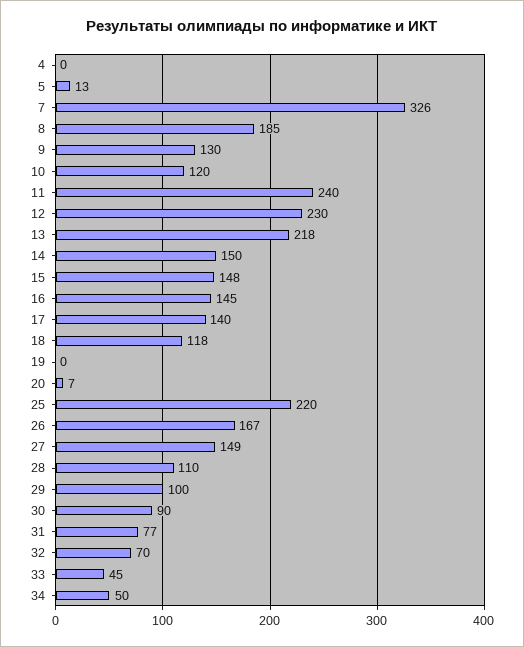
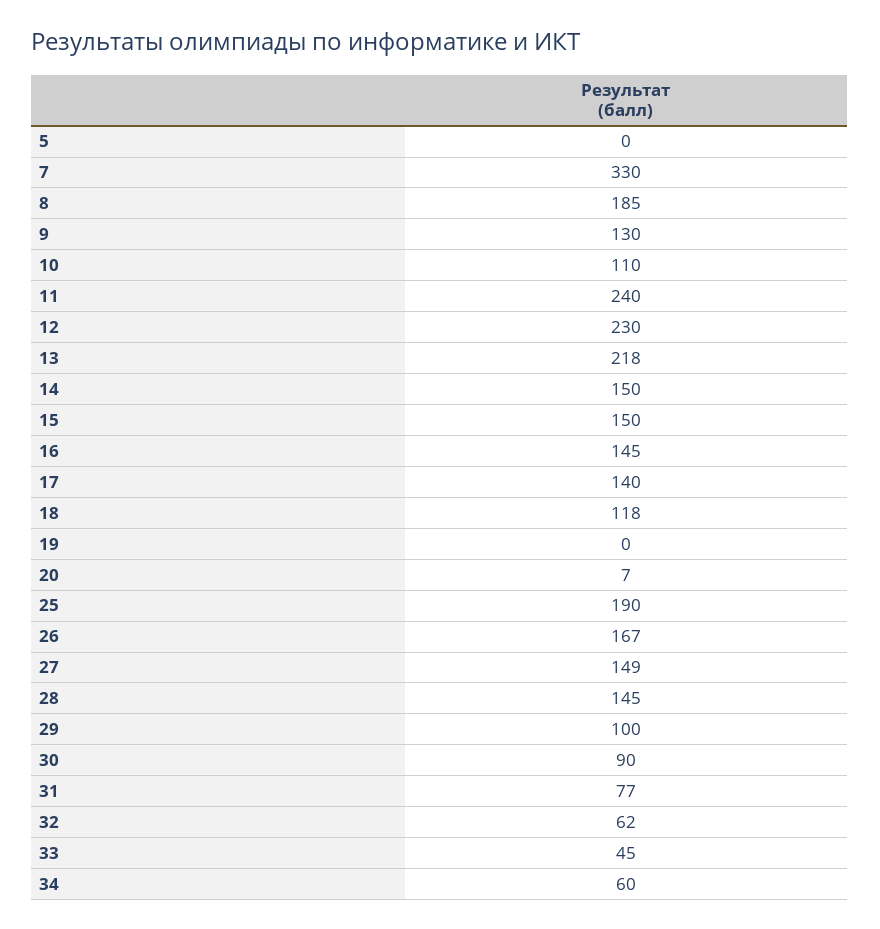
4: 0 -> none
5: 13 -> 0
7: 326 -> 330
10: 120 -> 110
15: 148 -> 150
25: 220 -> 190
28: 110 -> 145
32: 70 -> 62
34: 50 -> 60

